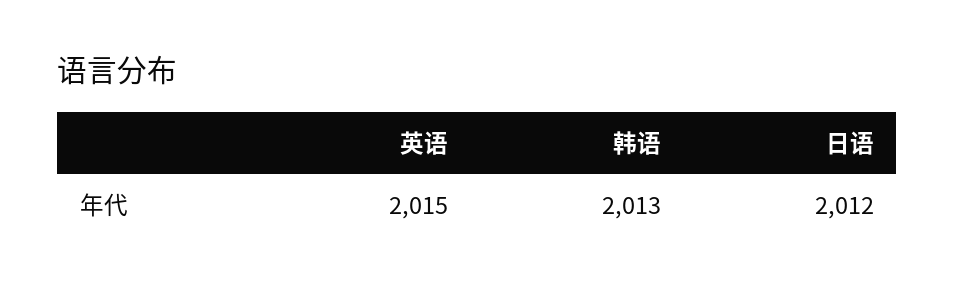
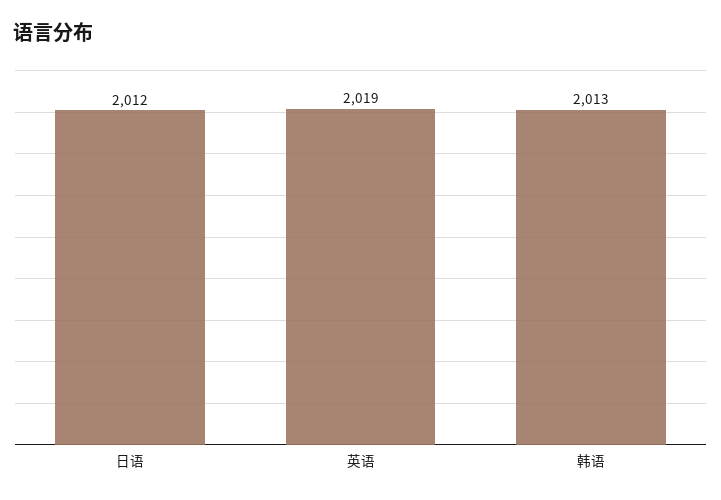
英语: 2015 -> 2019

